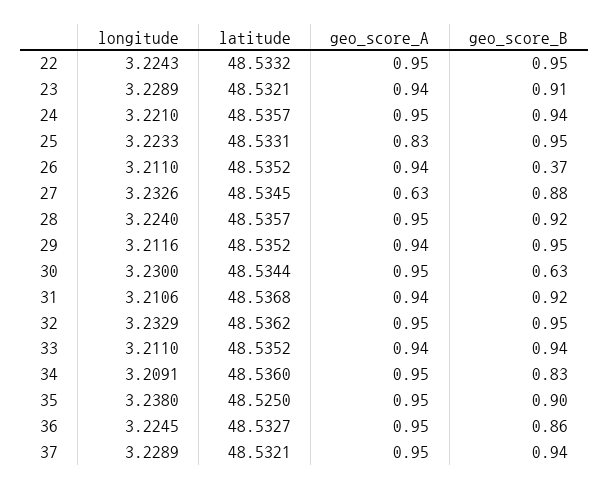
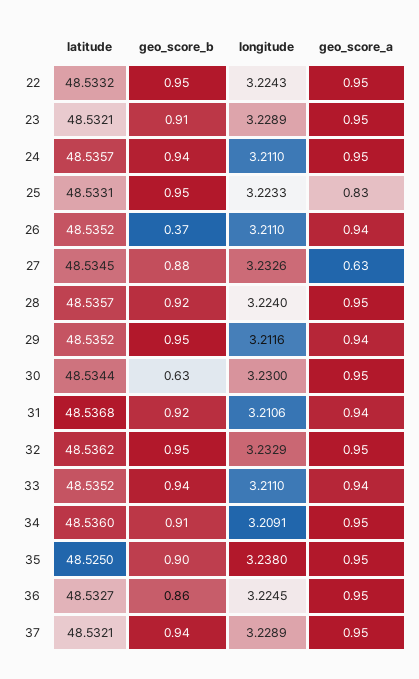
geo_score_A, 23: 0.94 -> 0.95
longitude, 24: 3.221 -> 3.211
geo_score_B, 34: 0.83 -> 0.91

